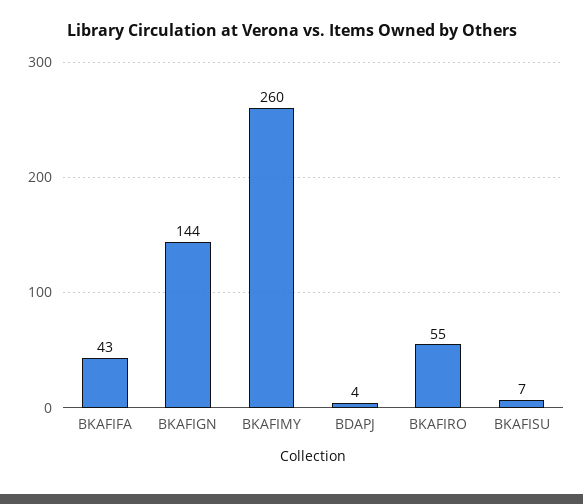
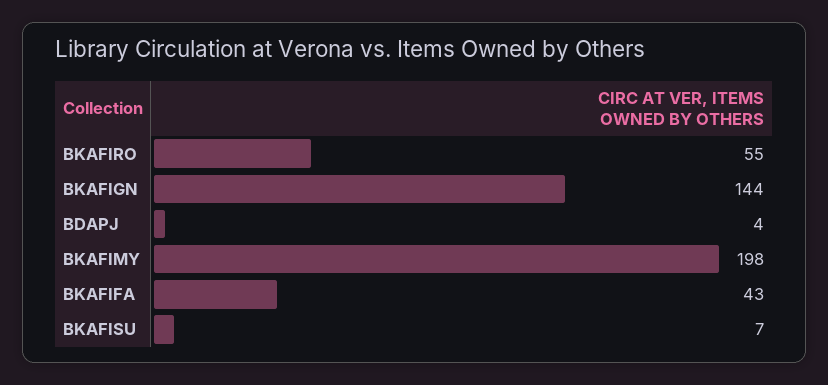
BKAFIMY: 260 -> 198

